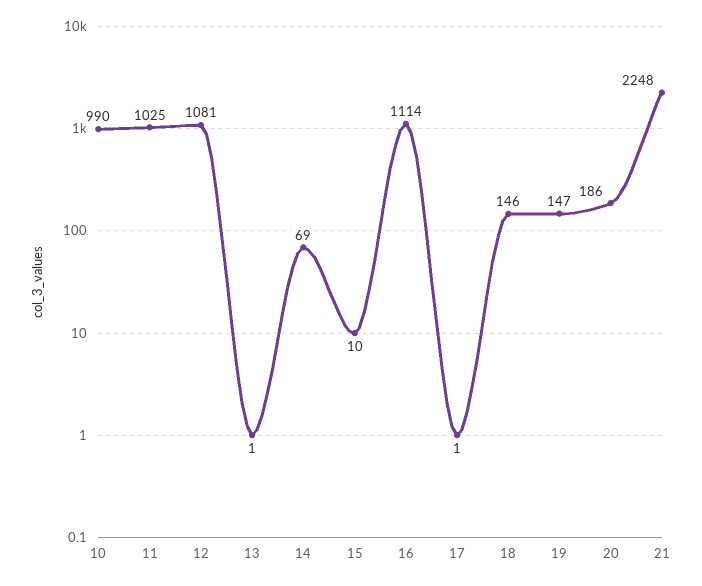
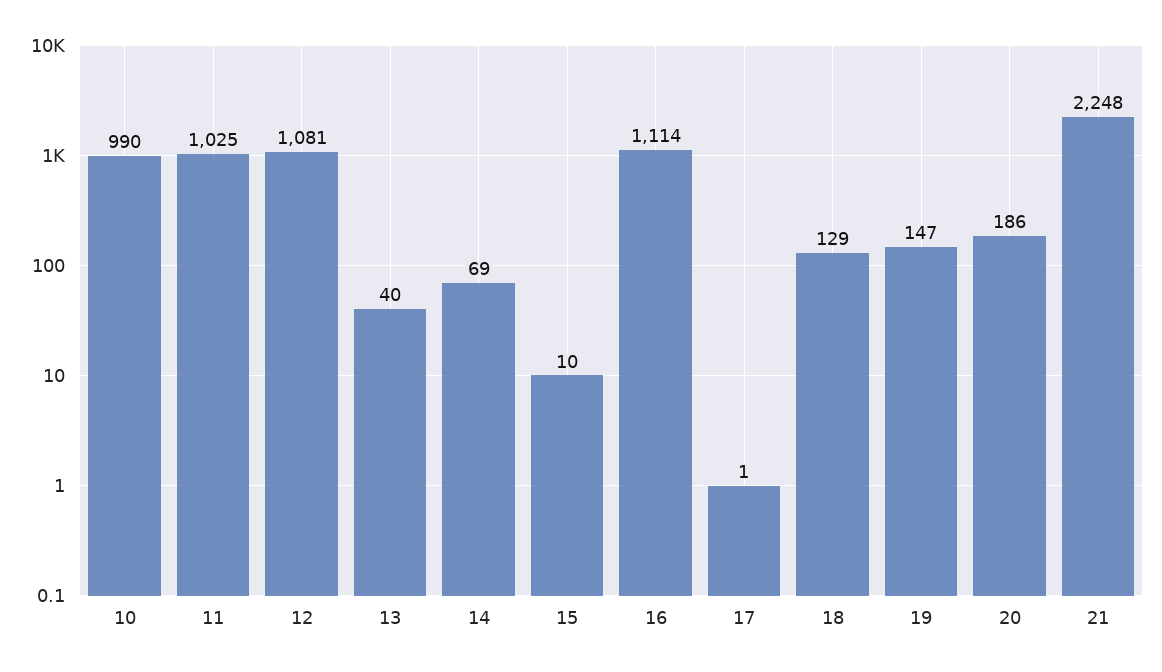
13: 1 -> 40
18: 146 -> 129

